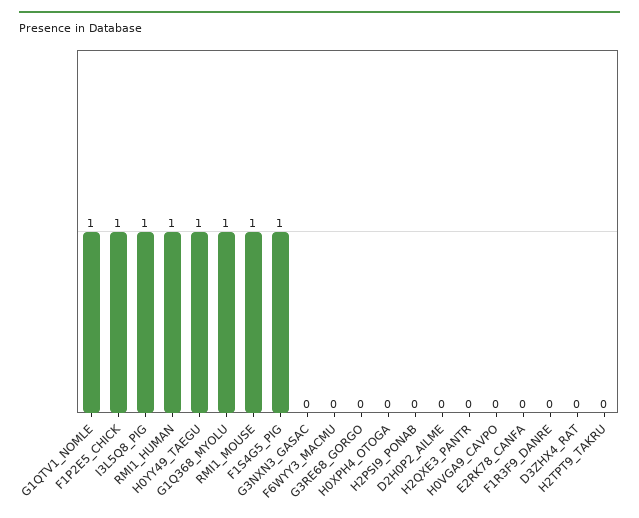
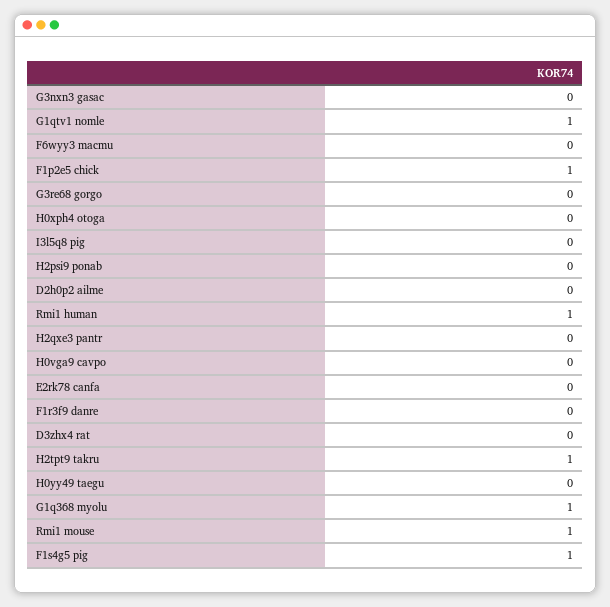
I3L5Q8_PIG: 1 -> 0
H0YY49_TAEGU: 1 -> 0
H2TPT9_TAKRU: 0 -> 1

